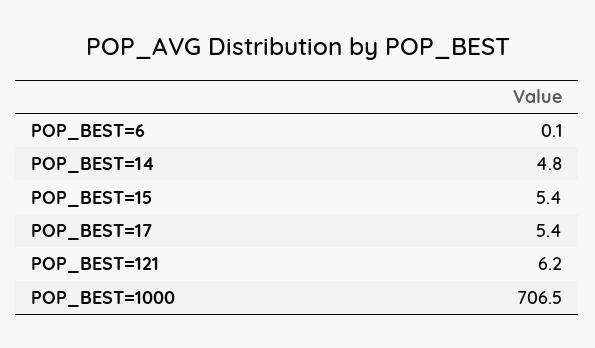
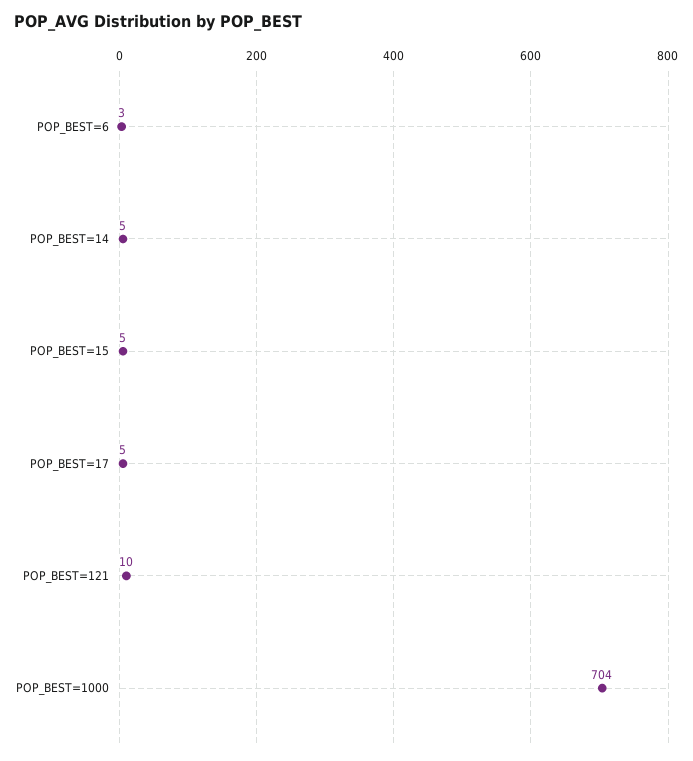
POP_BEST=6: 0.1 -> 3
POP_BEST=121: 6.2 -> 10
POP_BEST=1000: 706.5 -> 704

